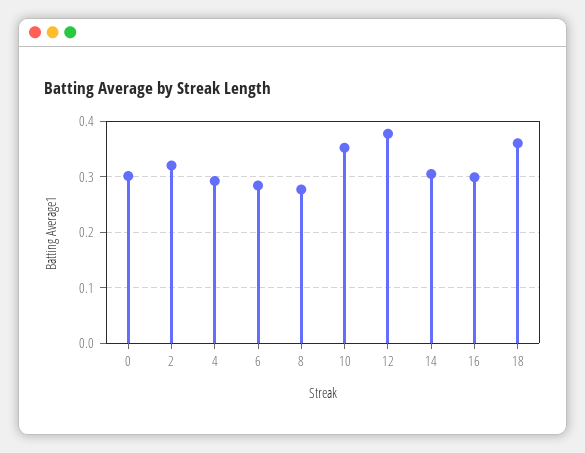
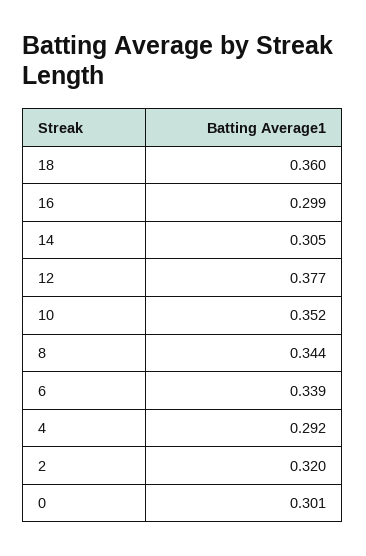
6: 0.28 -> 0.339
8: 0.28 -> 0.344

